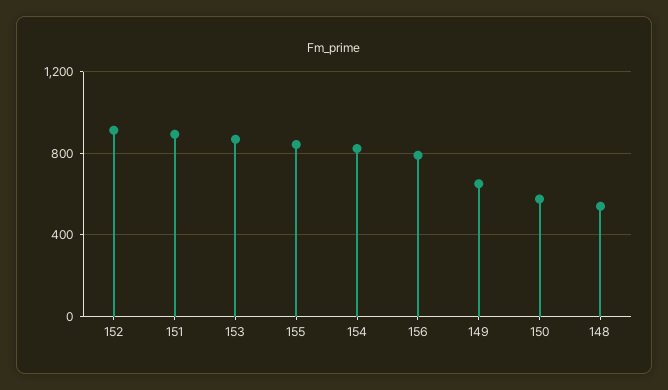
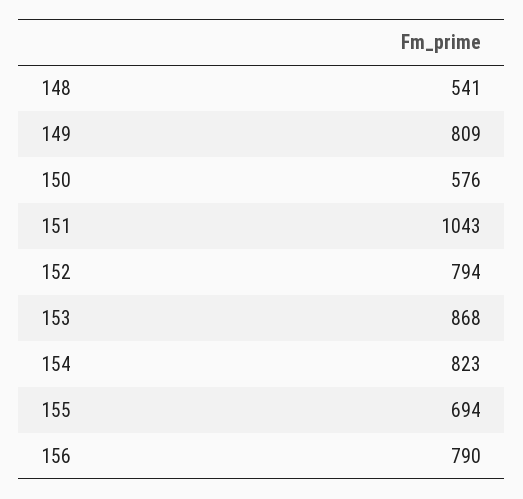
152: 900 -> 794
151: 900 -> 1043
155: 850 -> 694
149: 650 -> 809

